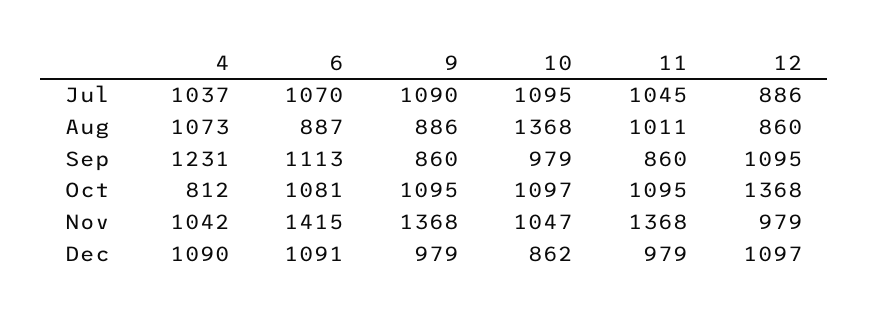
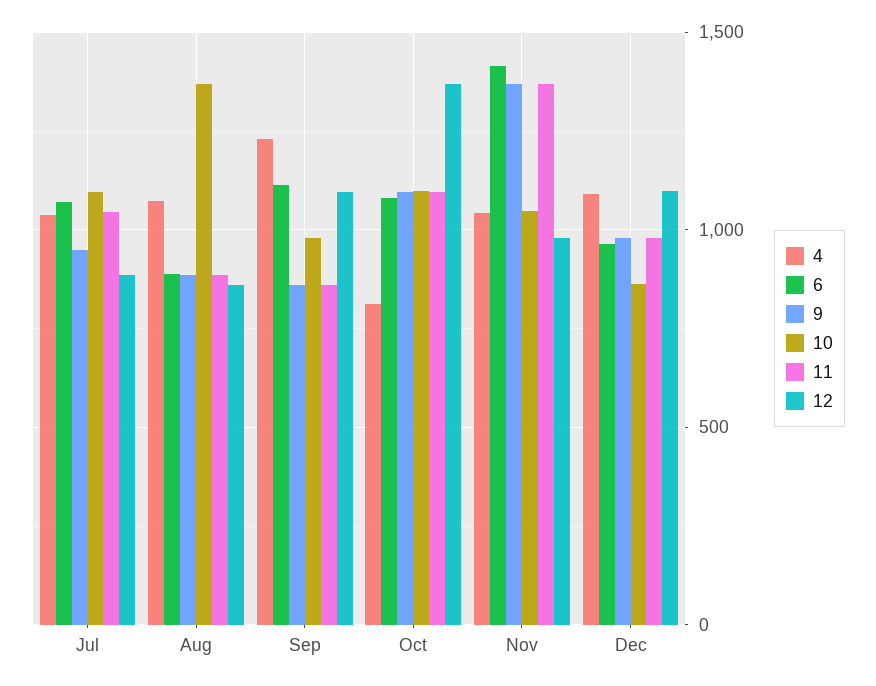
9, Jul: 1090 -> 950
11, Aug: 1011 -> 900
6, Dec: 1091 -> 950

